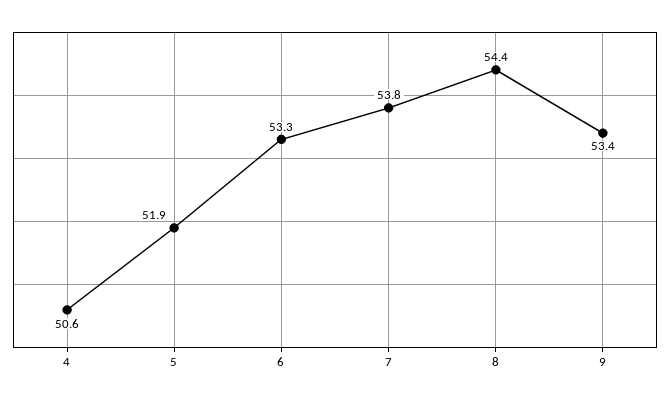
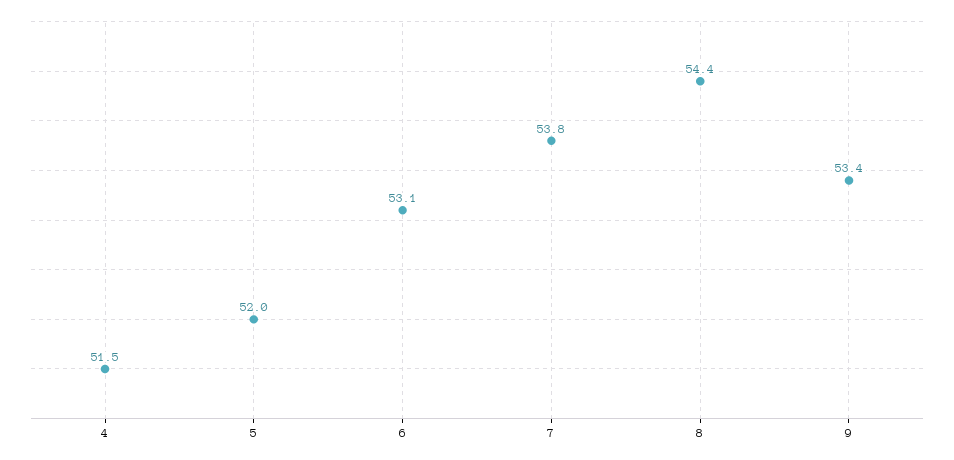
4: 50.6 -> 51.5
5: 51.9 -> 52
6: 53.3 -> 53.1

